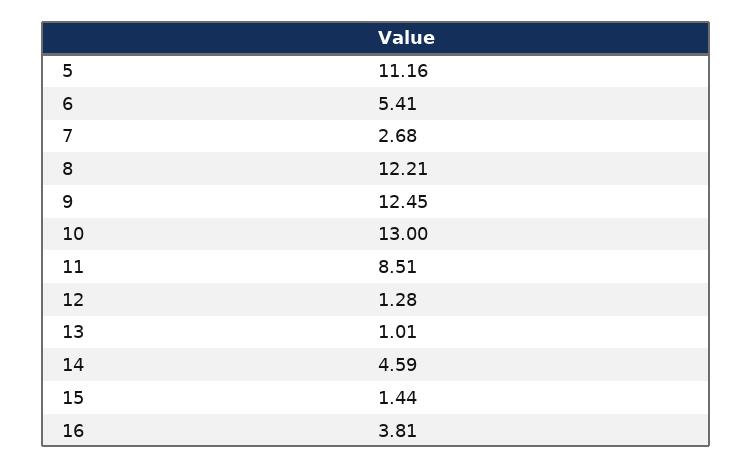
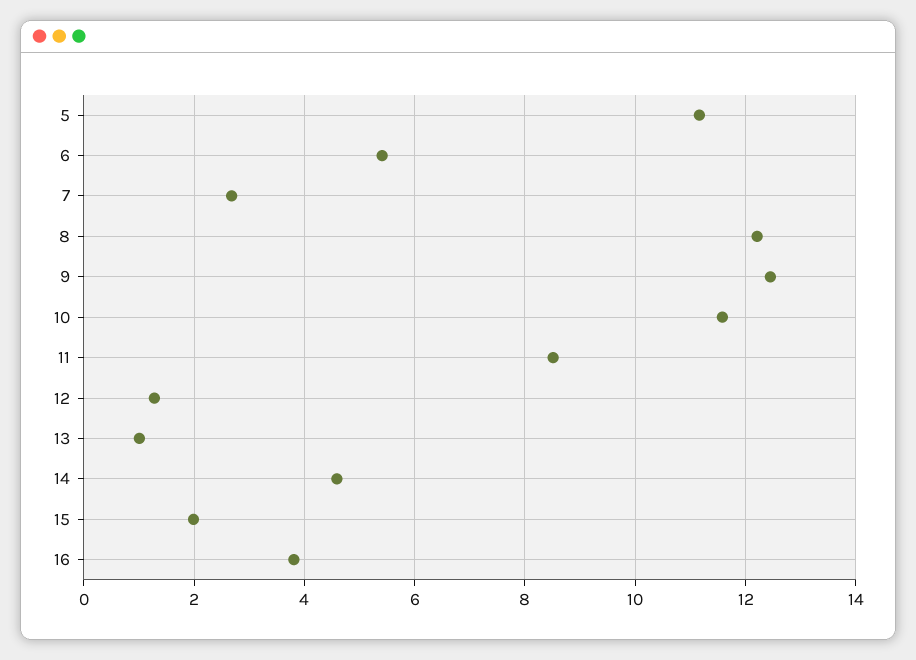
10: 13 -> 11.6
15: 1.44 -> 2

